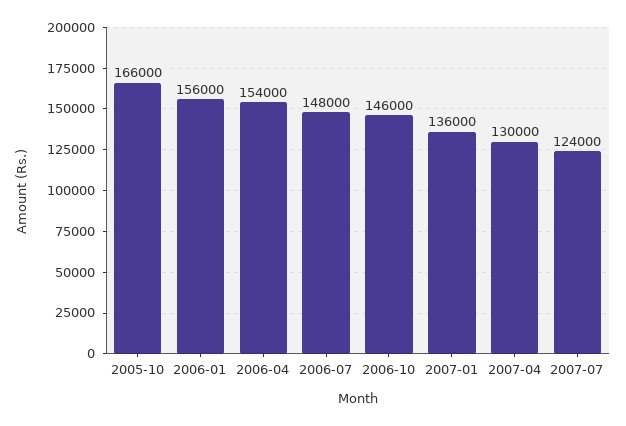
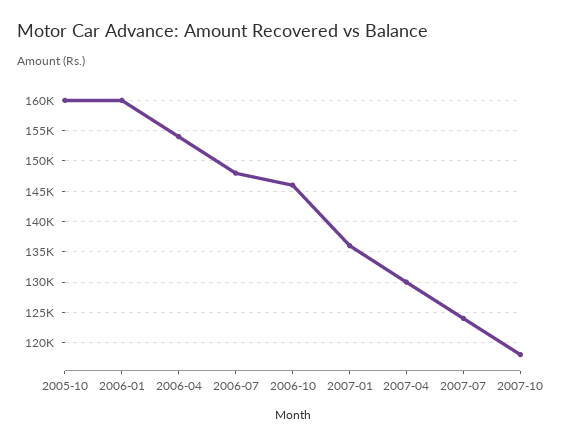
2005-10: 166000 -> 160000
2006-01: 156000 -> 160000
2007-10: none -> 118000

